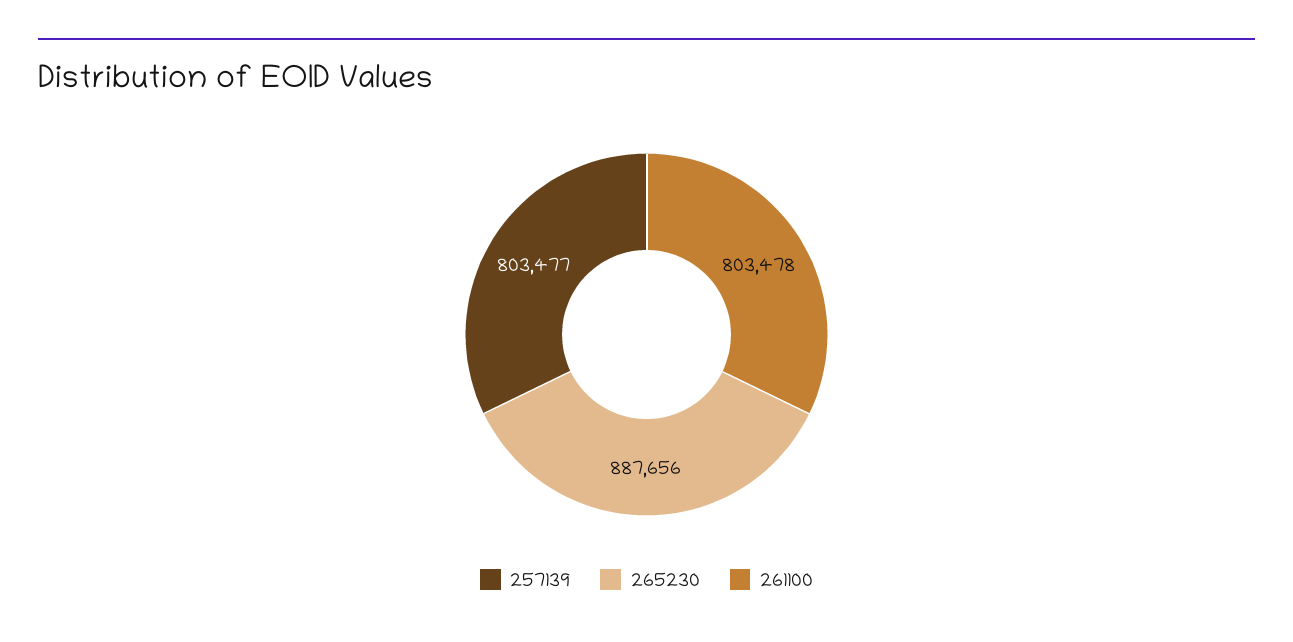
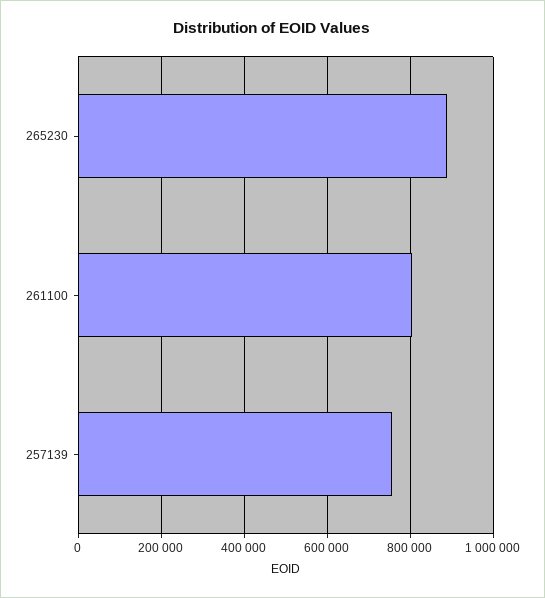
257139: 803477 -> 760000

